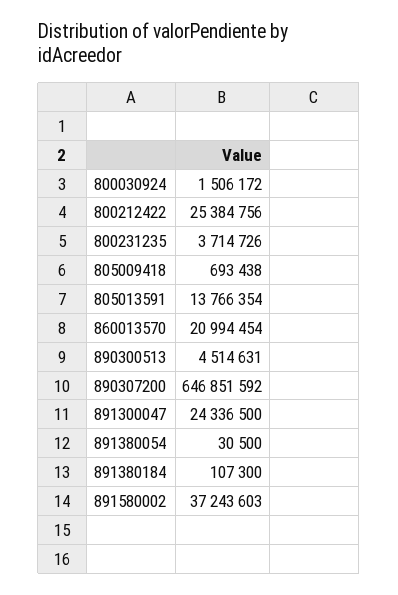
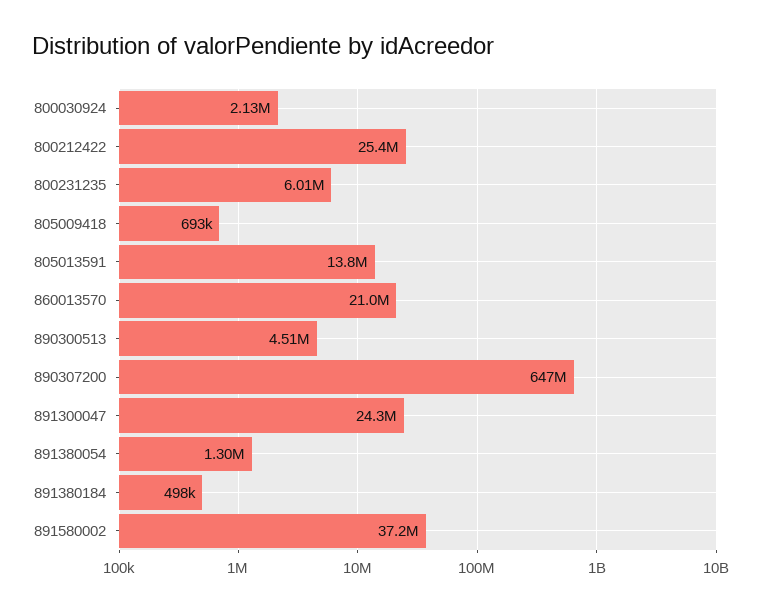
800030924: 1506172 -> 2130000
800231235: 3714726 -> 6010000
891380054: 30500 -> 1300000
891380184: 107300 -> 498000

